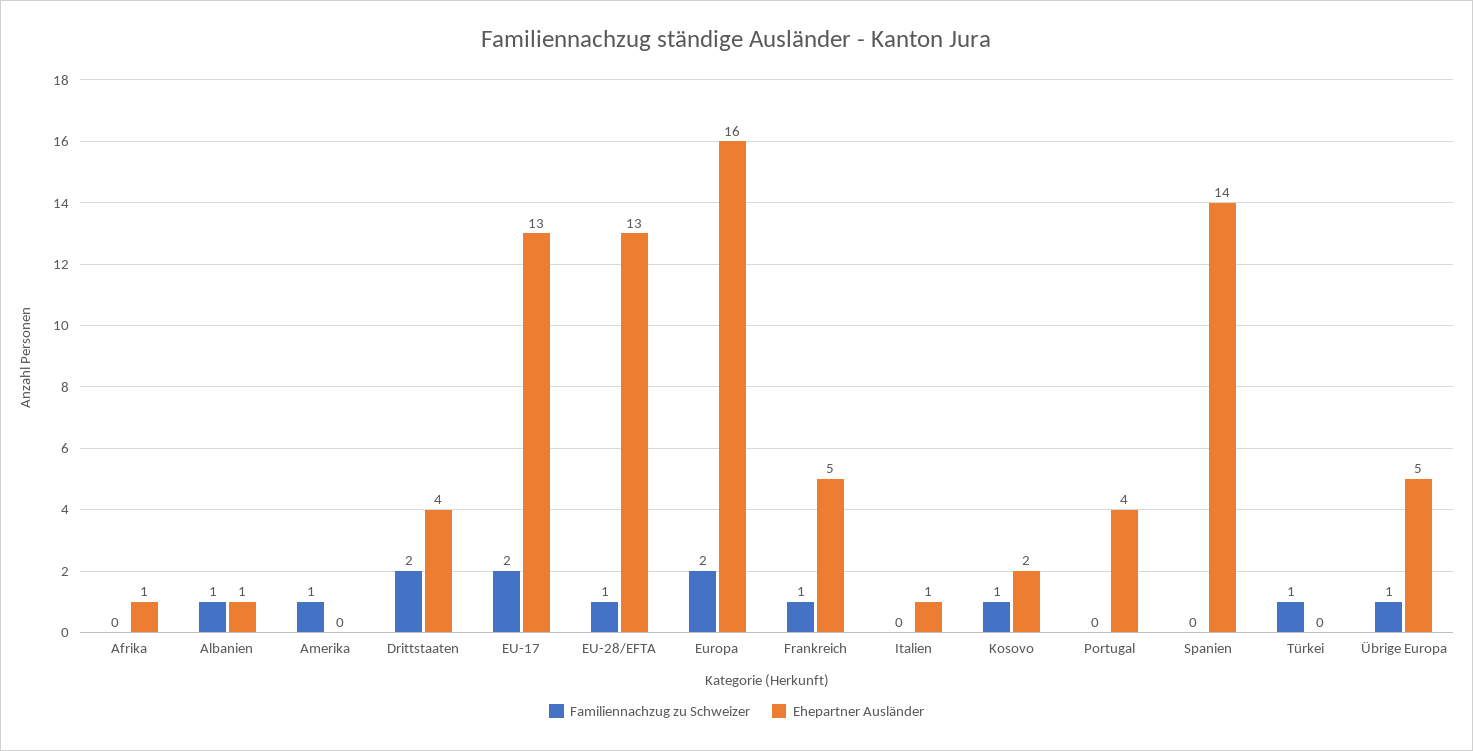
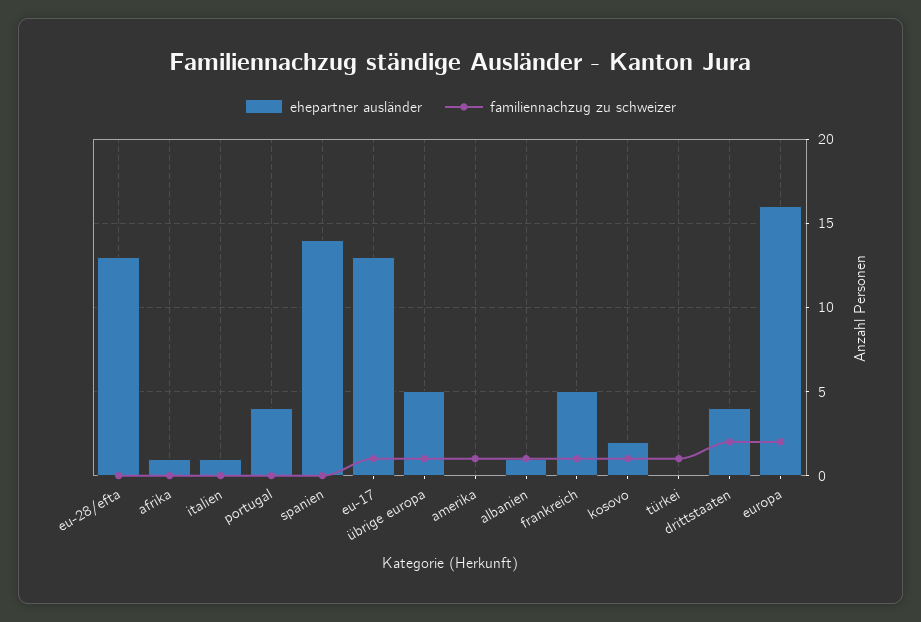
Familiennachzug zu Schweizer, EU-17: 2 -> 1
Familiennachzug zu Schweizer, EU-28/EFTA: 1 -> 0

